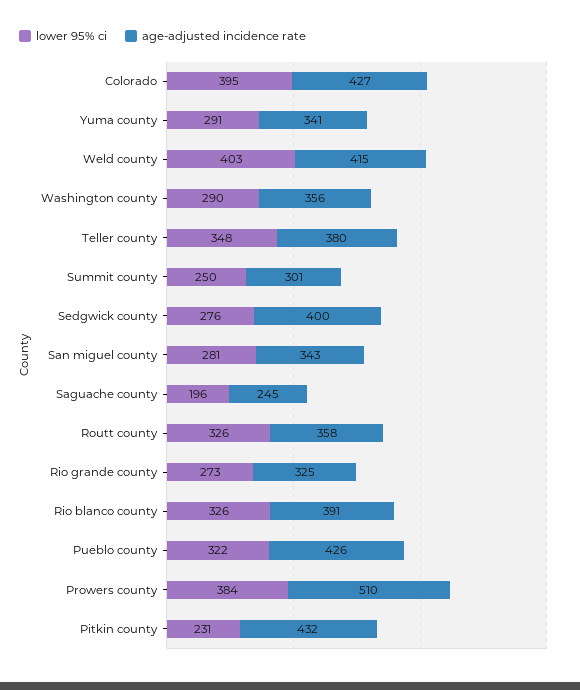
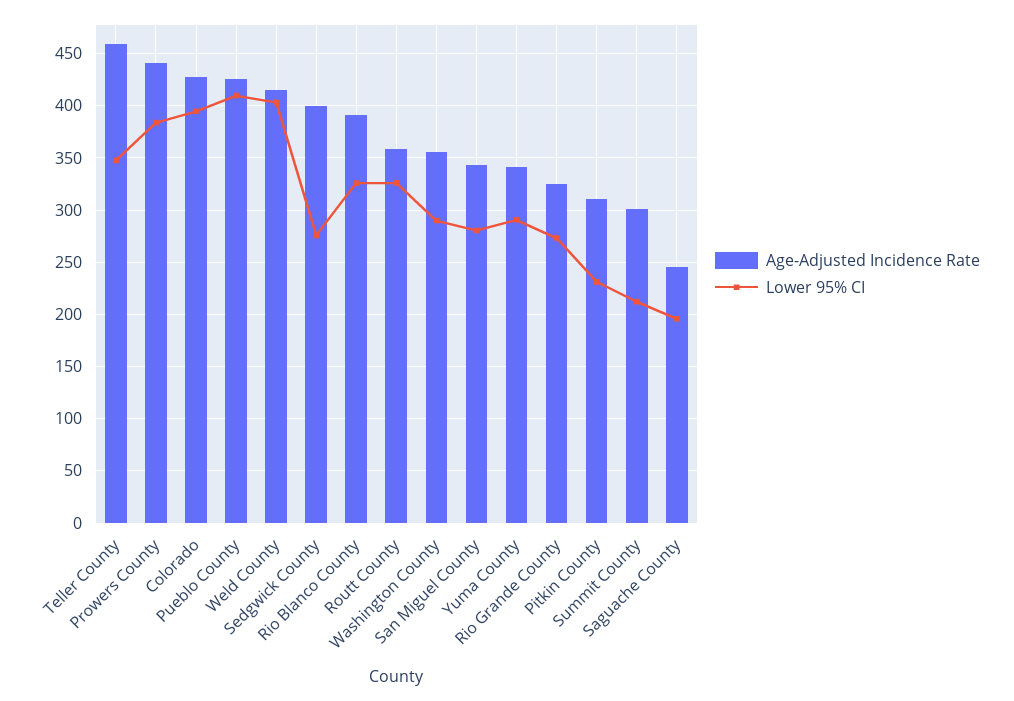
age-adjusted incidence rate, Teller county: 380 -> 460
lower 95% ci, Summit county: 250 -> 210
lower 95% ci, Pueblo county: 322 -> 410
age-adjusted incidence rate, Prowers county: 510 -> 440
age-adjusted incidence rate, Pitkin county: 432 -> 310

